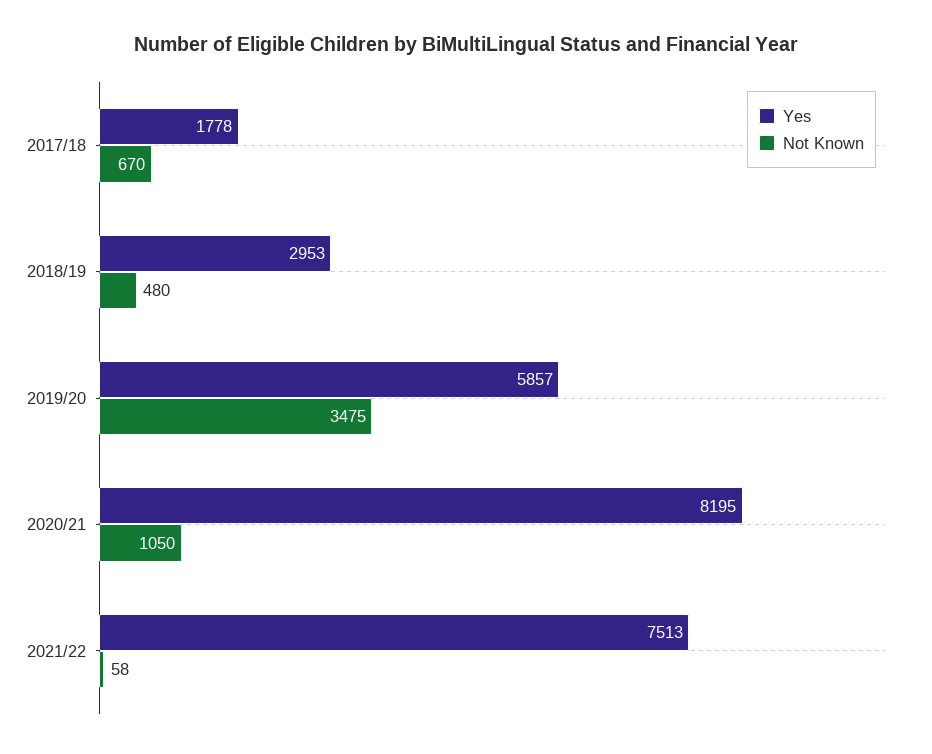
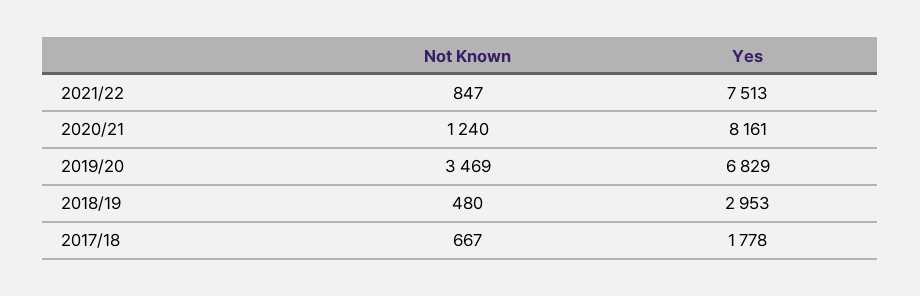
Not Known, 2017/18: 670 -> 667
Yes, 2019/20: 5857 -> 6829
Not Known, 2019/20: 3475 -> 3469
Yes, 2020/21: 8195 -> 8161
Not Known, 2020/21: 1050 -> 1240
Not Known, 2021/22: 58 -> 847

